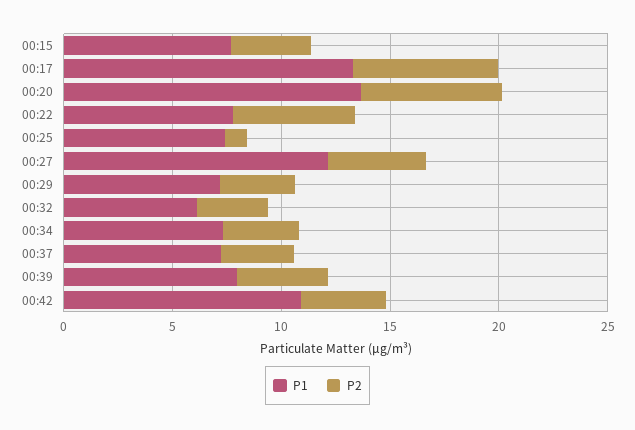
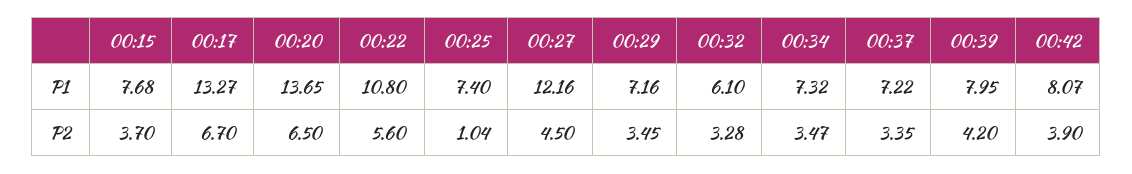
P1, 00:22: 8 -> 10.8
P1, 00:42: 11 -> 8.07

